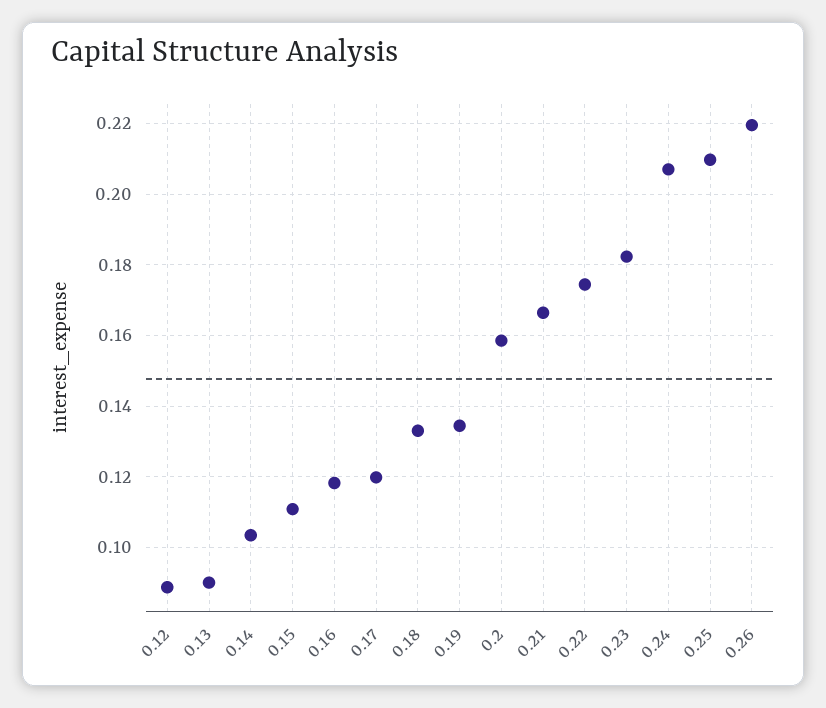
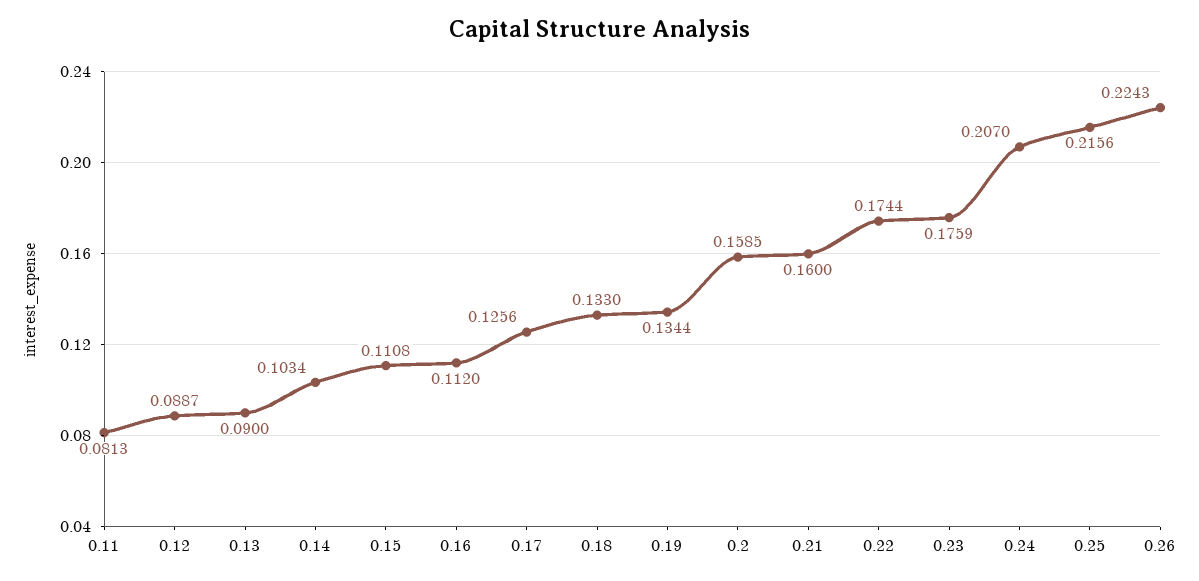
0.16: 0.118 -> 0.112
0.17: 0.12 -> 0.1256
0.21: 0.166 -> 0.16
0.23: 0.182 -> 0.1759
0.25: 0.21 -> 0.2156
0.26: 0.22 -> 0.2243
0.11: none -> 0.0813

